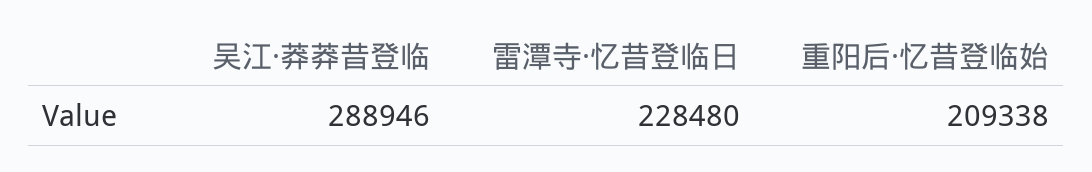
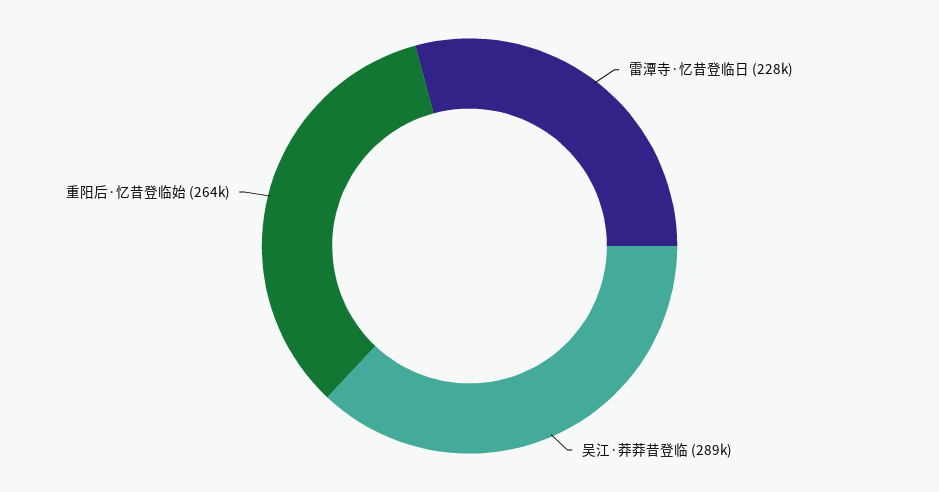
重阳后·忆昔登临始: 209338 -> 264000

